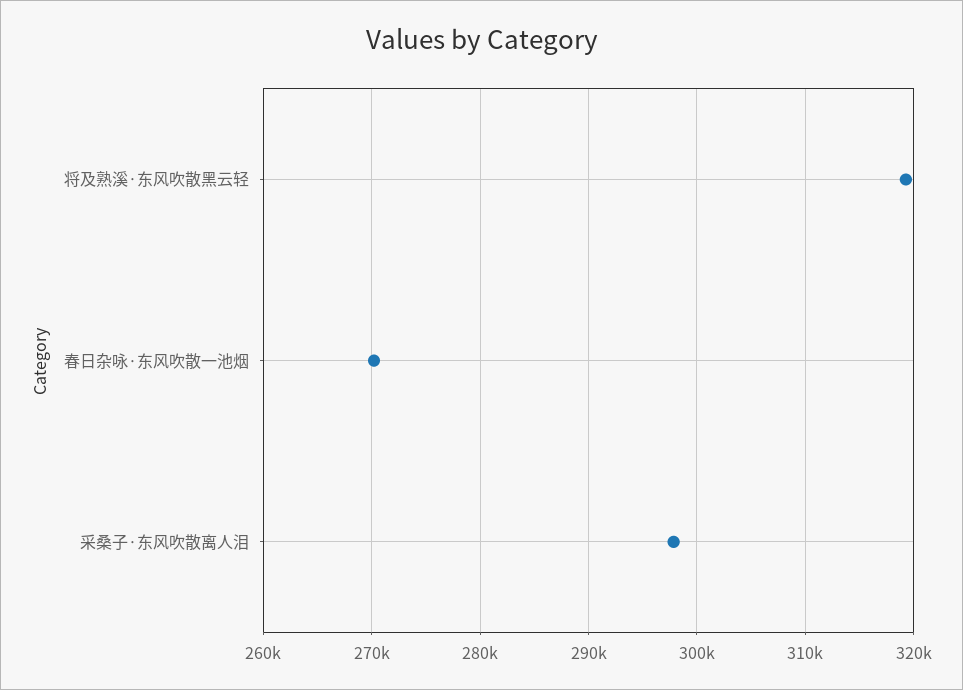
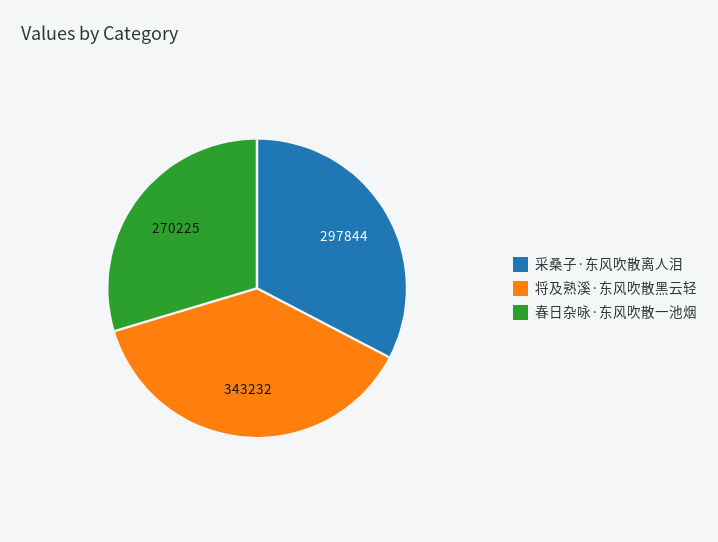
将及熟溪·东风吹散黑云轻: 319000 -> 343232

